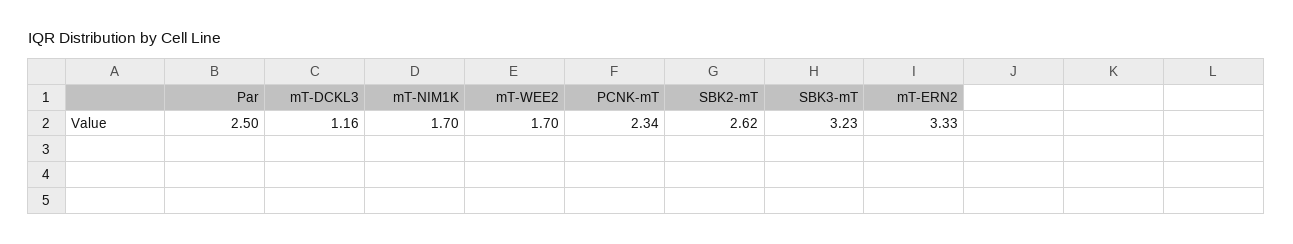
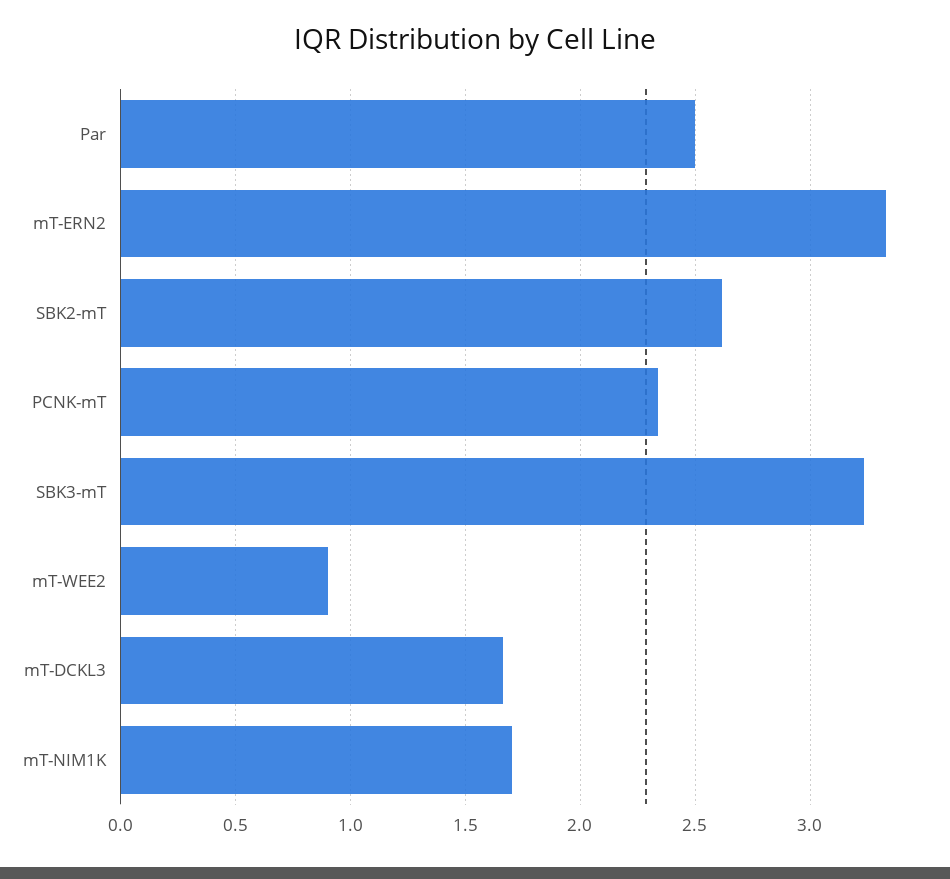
mT-DCKL3: 1.16 -> 1.65
mT-WEE2: 1.7 -> 0.9

